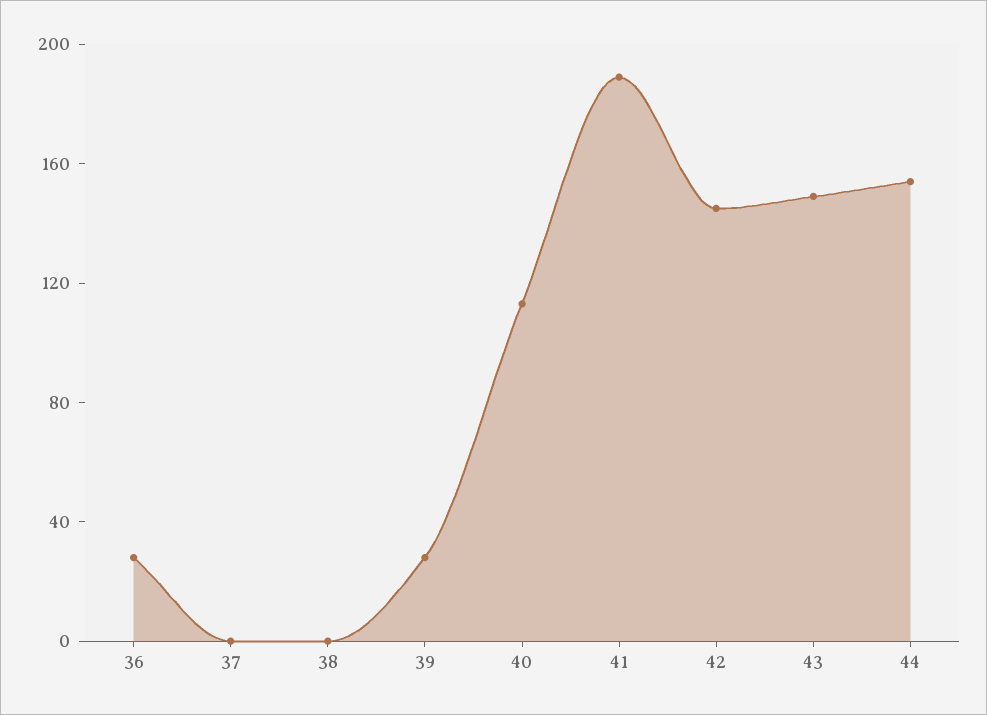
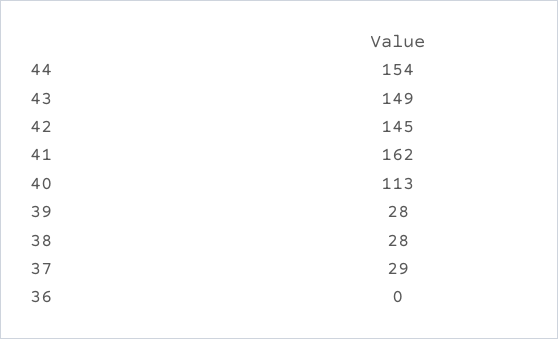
36: 30 -> 0
37: 0 -> 29
38: 0 -> 28
41: 190 -> 162

